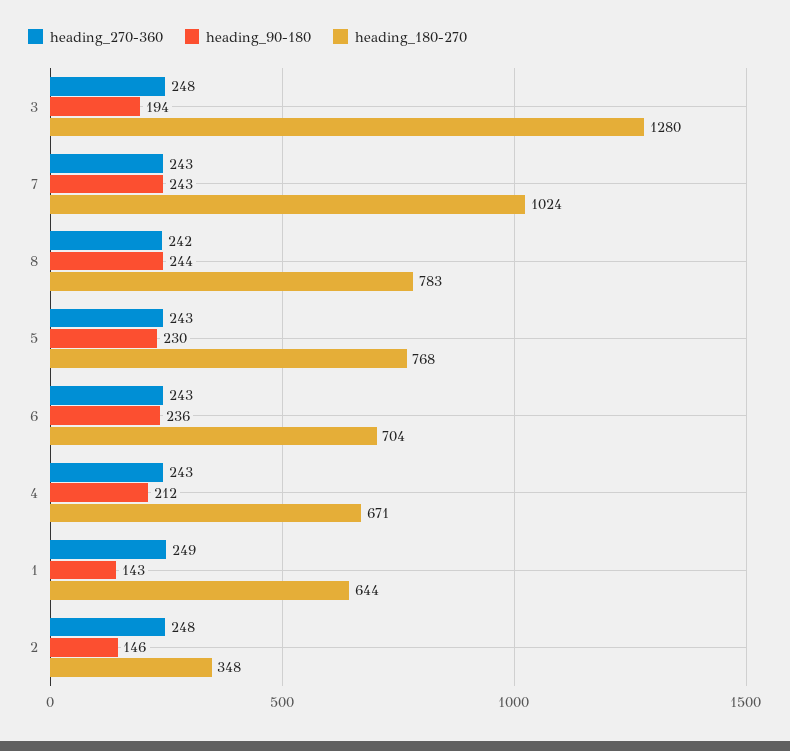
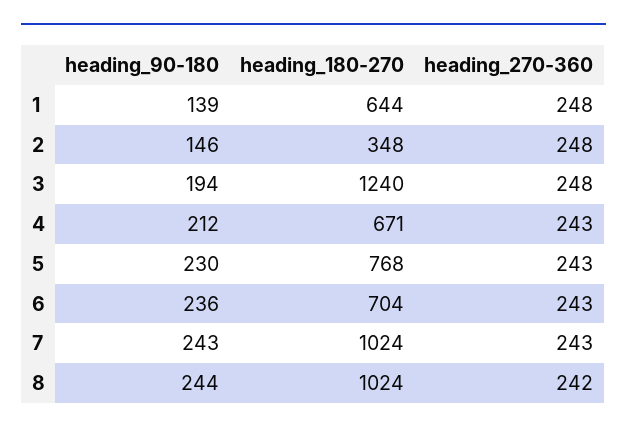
heading_180-270, 3: 1280 -> 1240
heading_180-270, 8: 783 -> 1024
heading_270-360, 1: 249 -> 248
heading_90-180, 1: 143 -> 139

